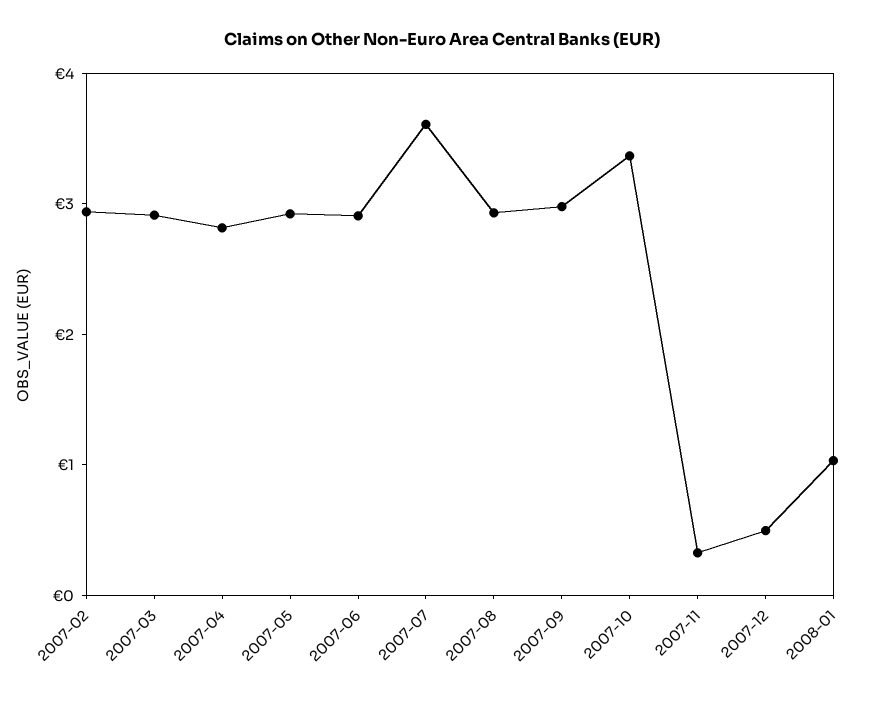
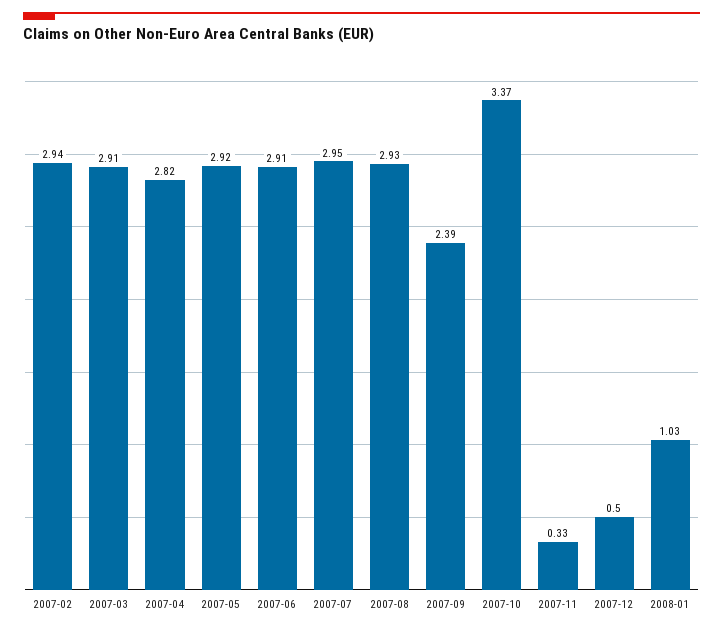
2007-07: 3.6 -> 2.95
2007-09: 3 -> 2.39

